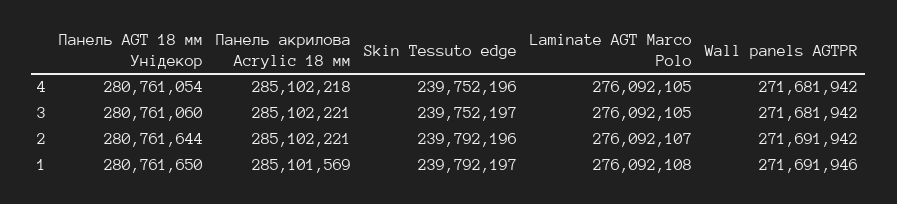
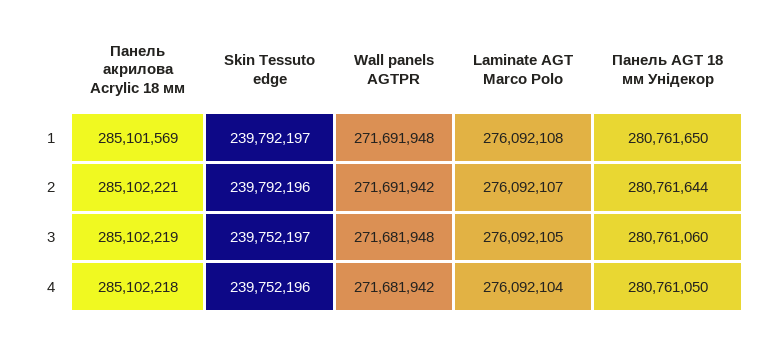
Панель AGT 18 мм Унідекор, 4: 280761054 -> 280761050
Laminate AGT Marco Polo, 4: 276092105 -> 276092104
Панель акрилова Acrylic 18 мм, 3: 285102221 -> 285102219
Wall panels AGTPR, 3: 271681942 -> 271681948
Wall panels AGTPR, 1: 271691946 -> 271691948

